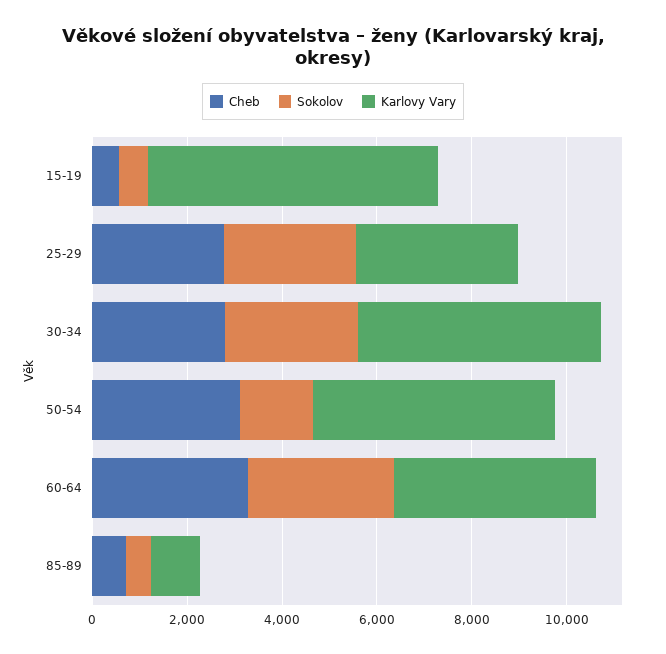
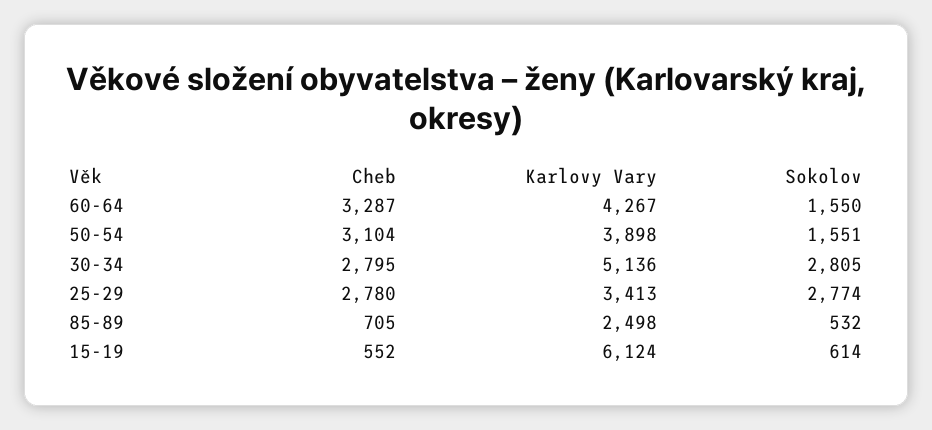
Karlovy Vary, 50-54: 5000 -> 3898
Sokolov, 60-64: 3000 -> 1550
Karlovy Vary, 85-89: 1000 -> 2498

